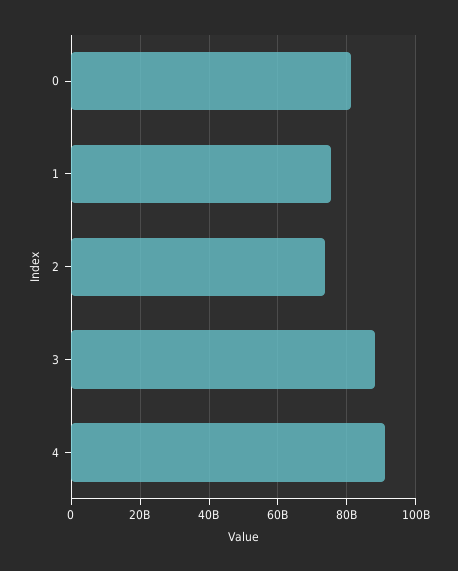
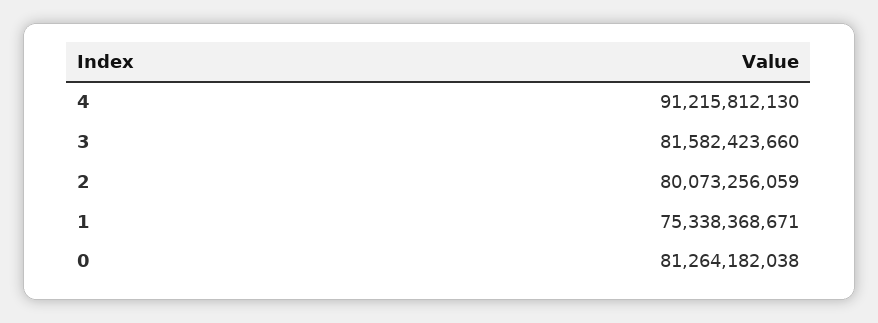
2: 74000000000 -> 80073256059
3: 88000000000 -> 81582423660

